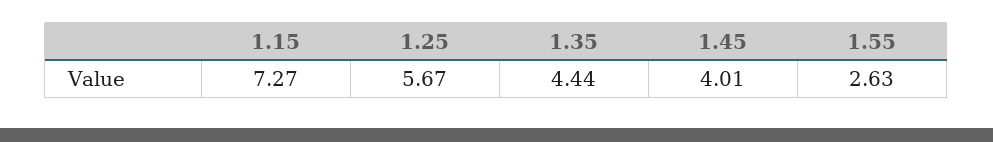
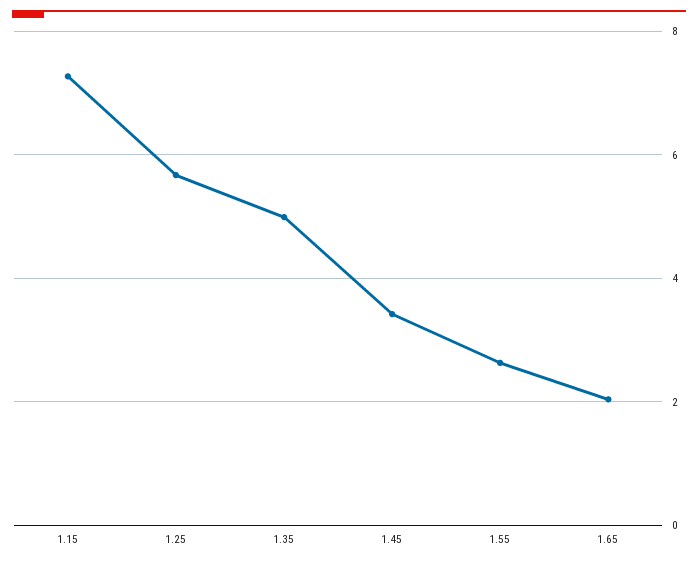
1.35: 4.44 -> 5
1.45: 4.01 -> 3.4
1.65: none -> 2

